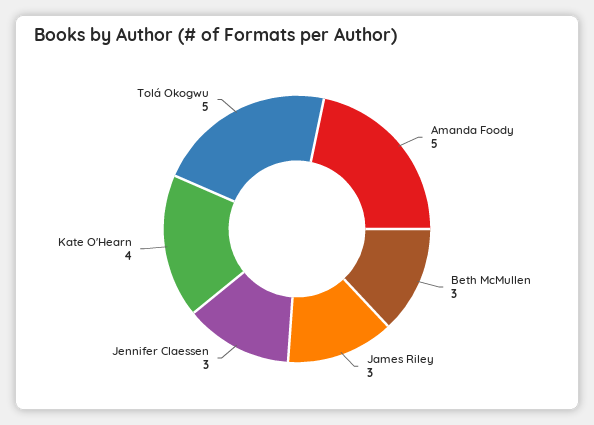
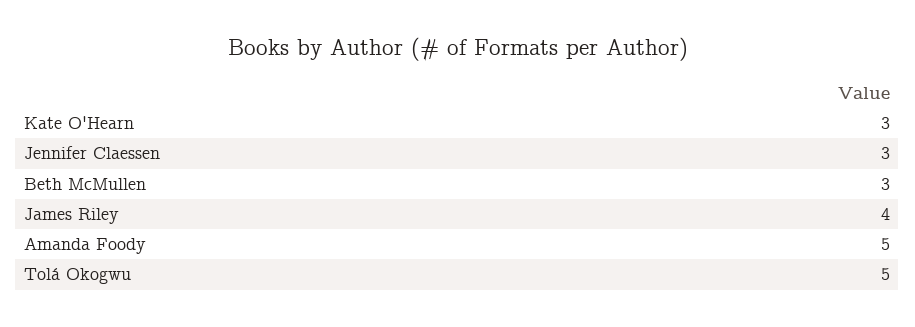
James Riley: 3 -> 4
Kate O'Hearn: 4 -> 3

